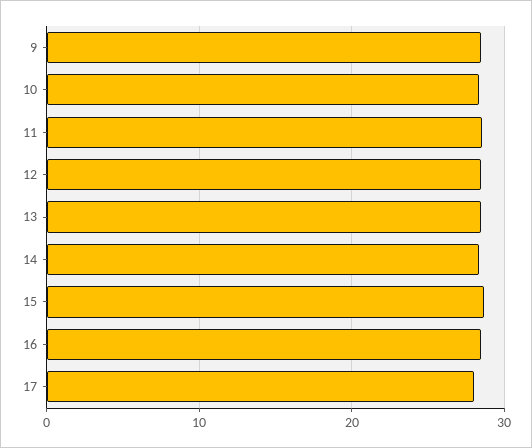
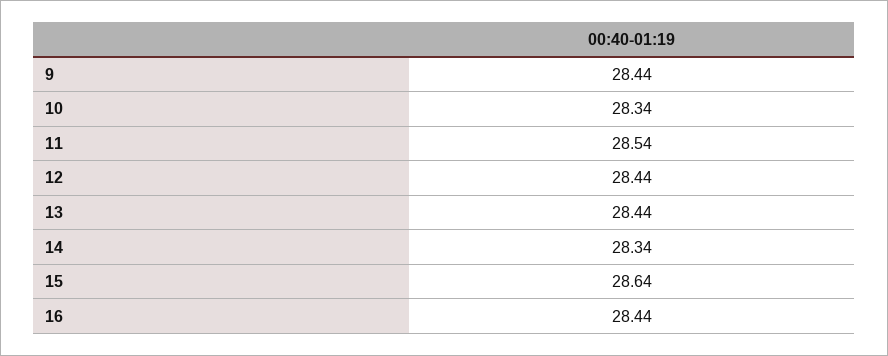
17: 28 -> none

